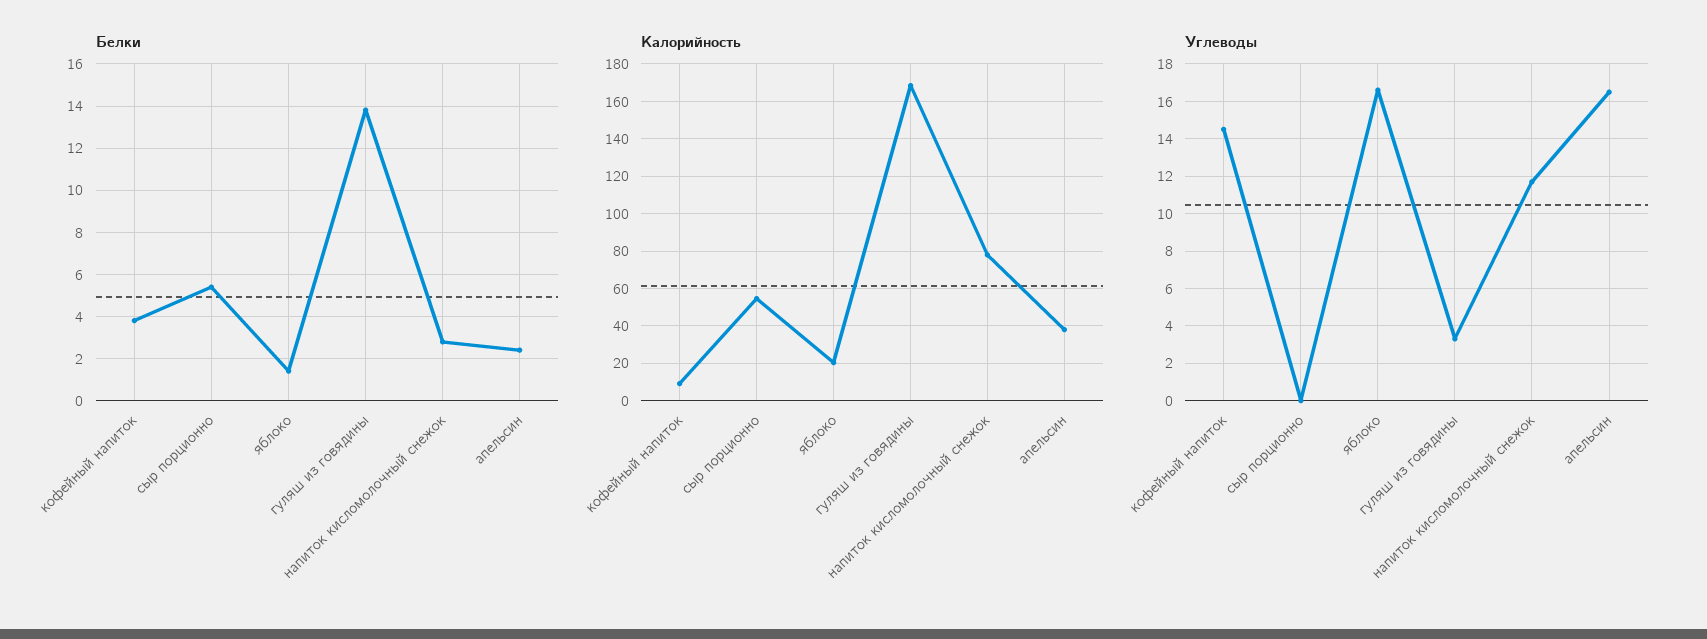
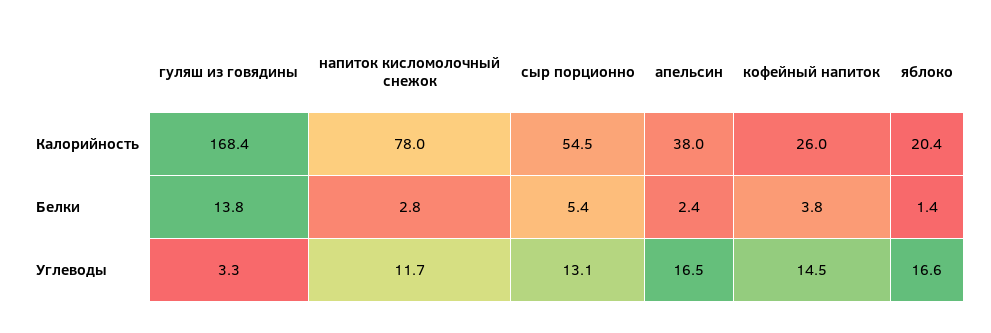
Калорийность, кофейный напиток: 10 -> 26
Углеводы, сыр порционно: 0 -> 13.1

